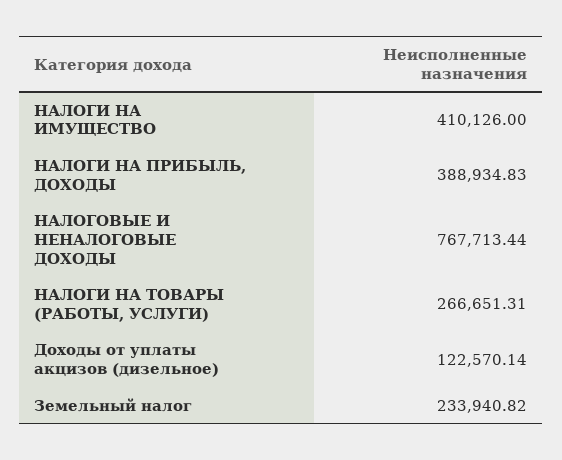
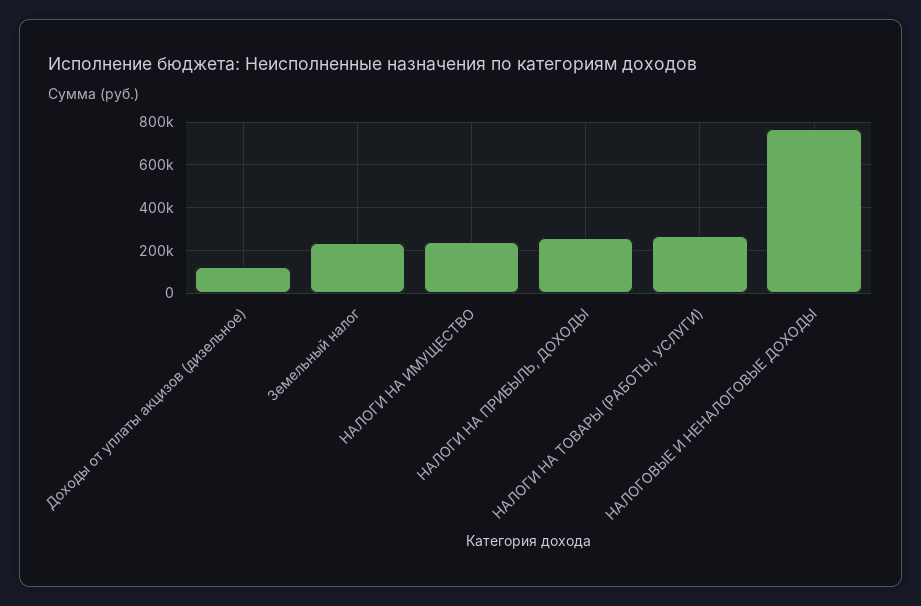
НАЛОГИ НА ИМУЩЕСТВО: 410126 -> 250000
НАЛОГИ НА ПРИБЫЛЬ, ДОХОДЫ: 388934.83 -> 250000

